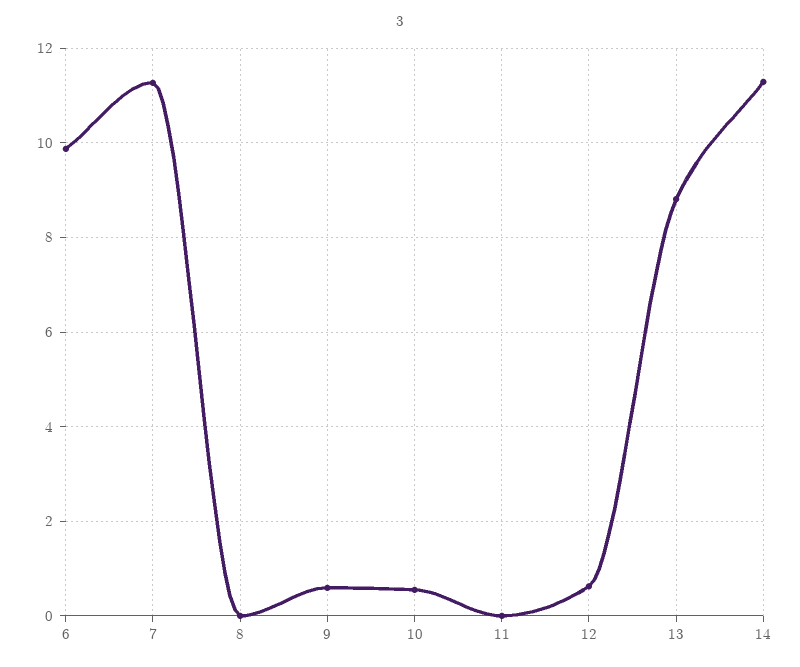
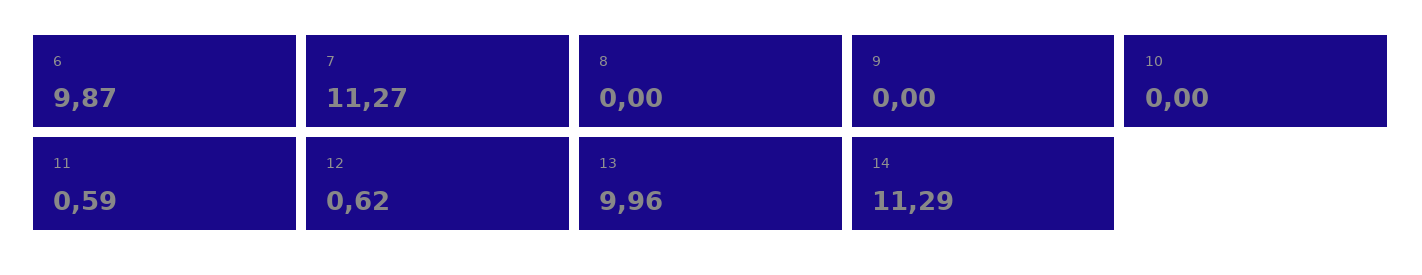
9: 0.6 -> 0
10: 0.6 -> 0
11: 0 -> 0.59
13: 8.8 -> 9.96

